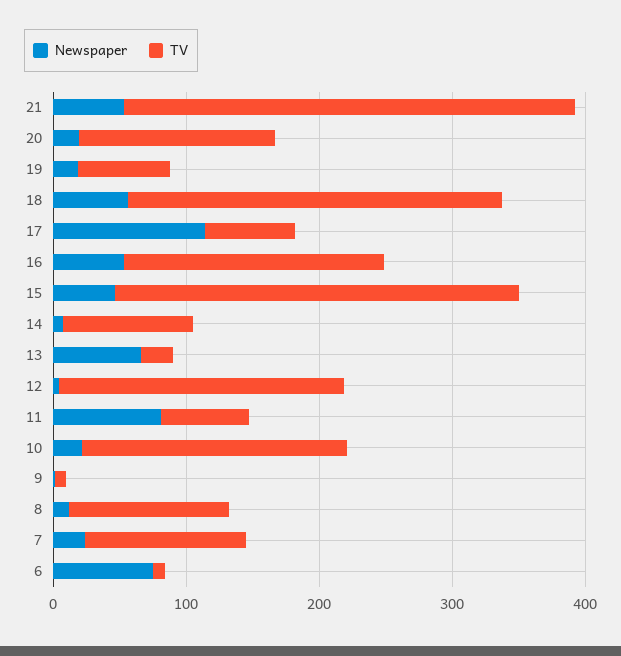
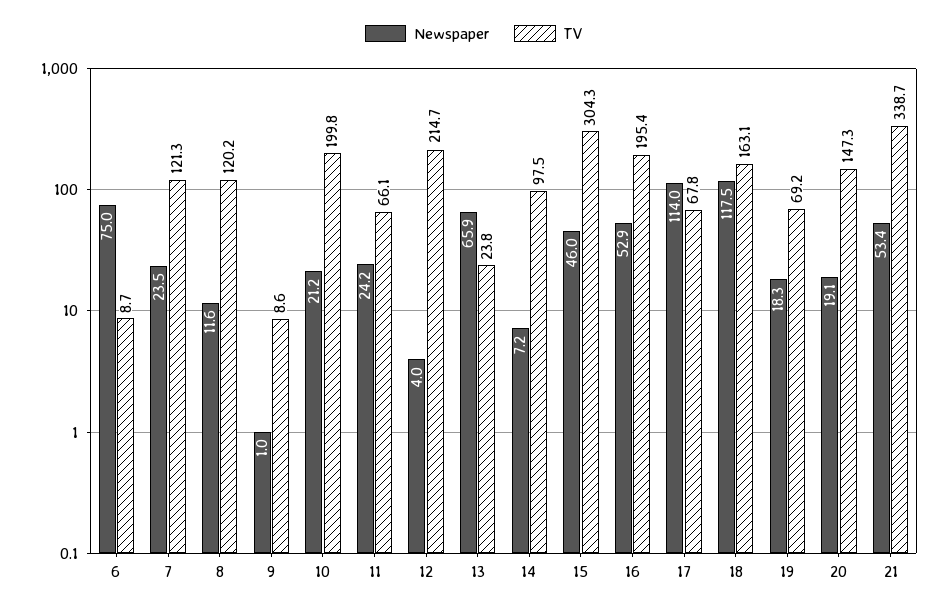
Newspaper, 18: 60 -> 117.5
TV, 18: 280 -> 163.1
Newspaper, 11: 80 -> 24.2

